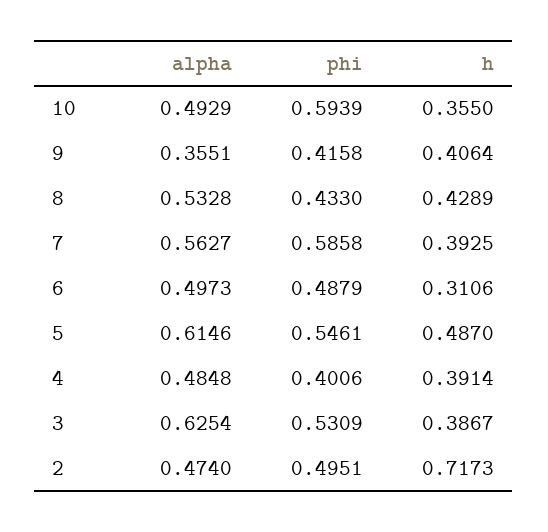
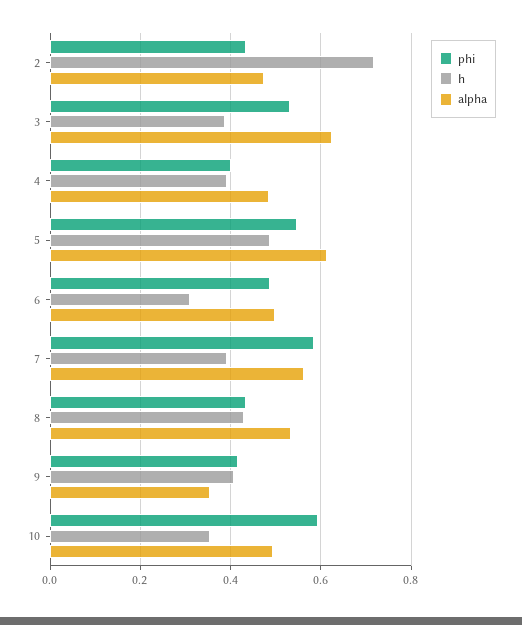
phi, 2: 0.4951 -> 0.44

